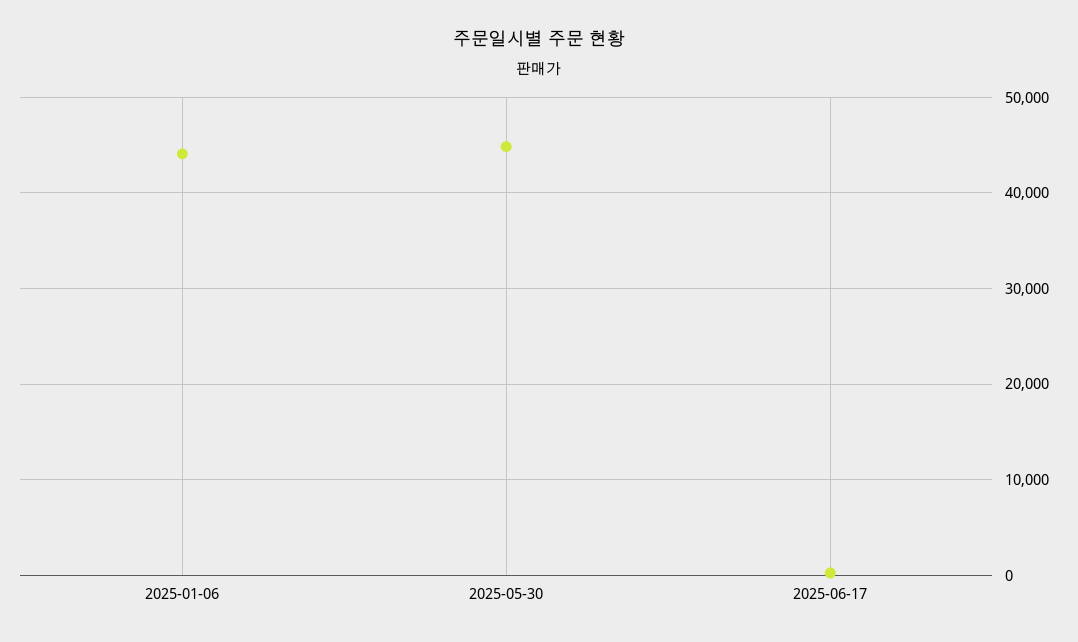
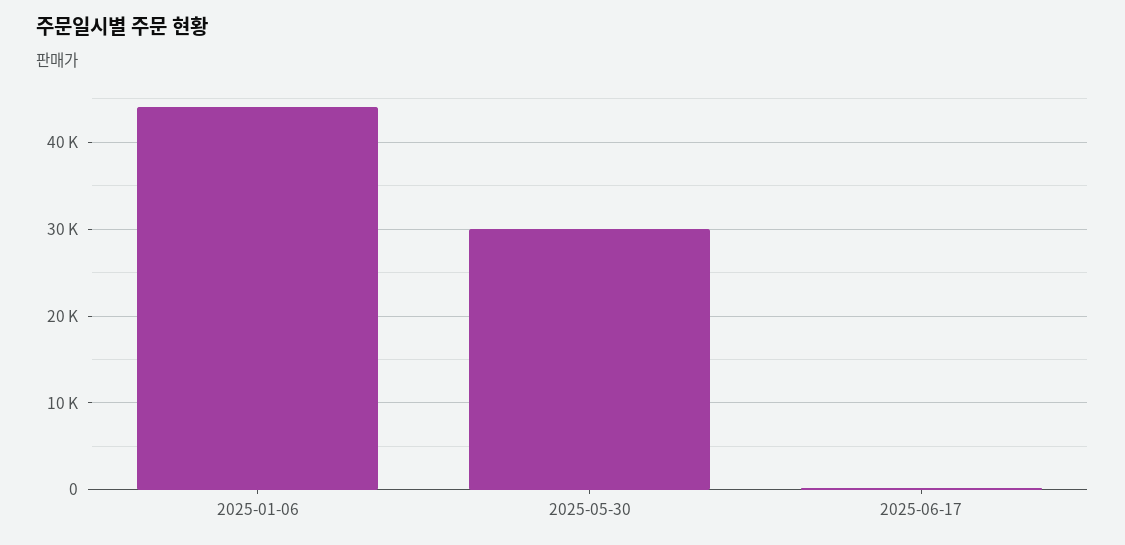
2025-05-30: 45000 -> 30000

